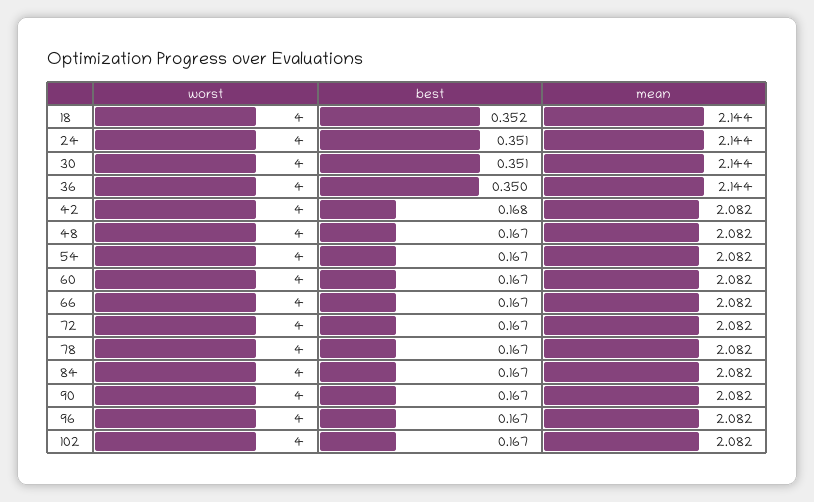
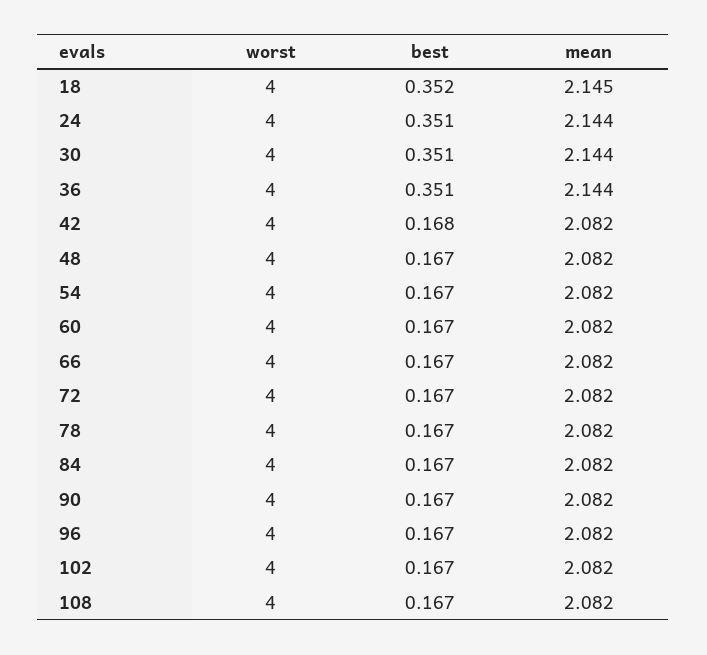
mean, 18: 2.144 -> 2.145
best, 36: 0.35 -> 0.351
worst, 108: none -> 4
best, 108: none -> 0.167
mean, 108: none -> 2.082

